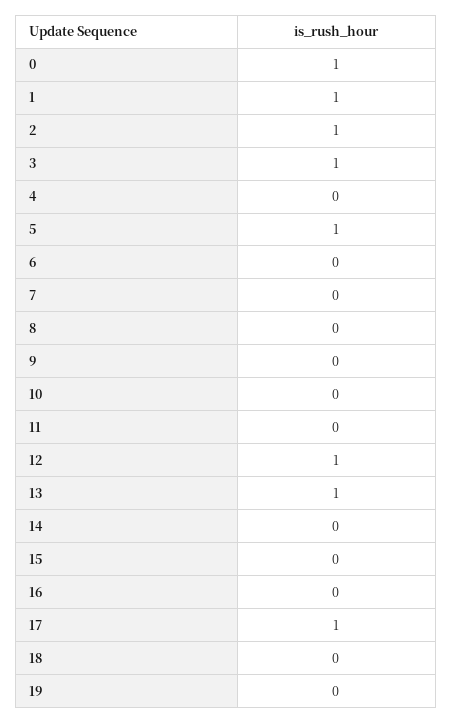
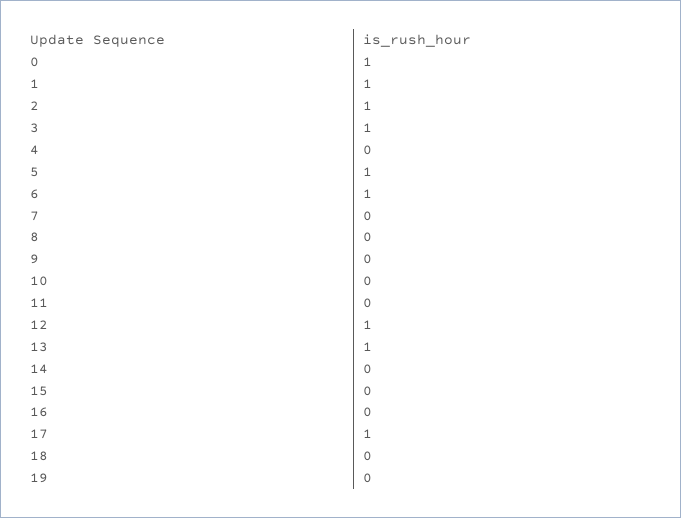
6: 0 -> 1

